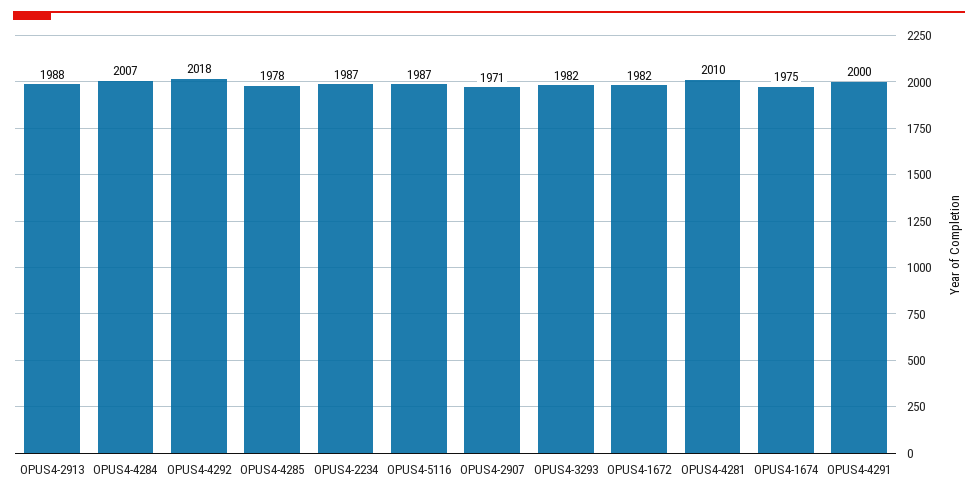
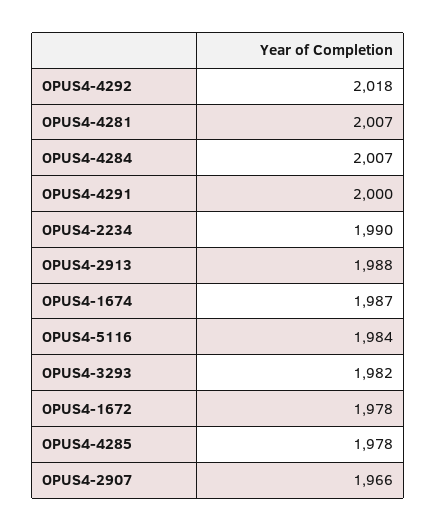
OPUS4-2234: 1987 -> 1990
OPUS4-5116: 1987 -> 1984
OPUS4-2907: 1971 -> 1966
OPUS4-1672: 1982 -> 1978
OPUS4-4281: 2010 -> 2007
OPUS4-1674: 1975 -> 1987

